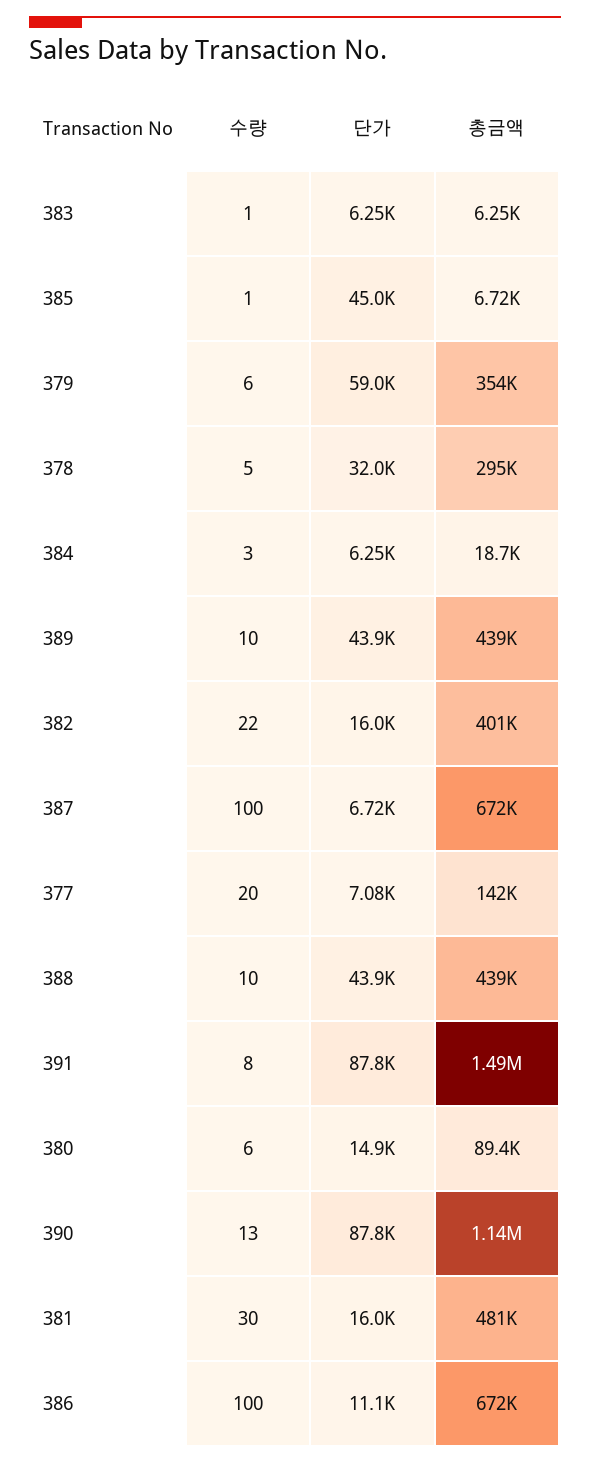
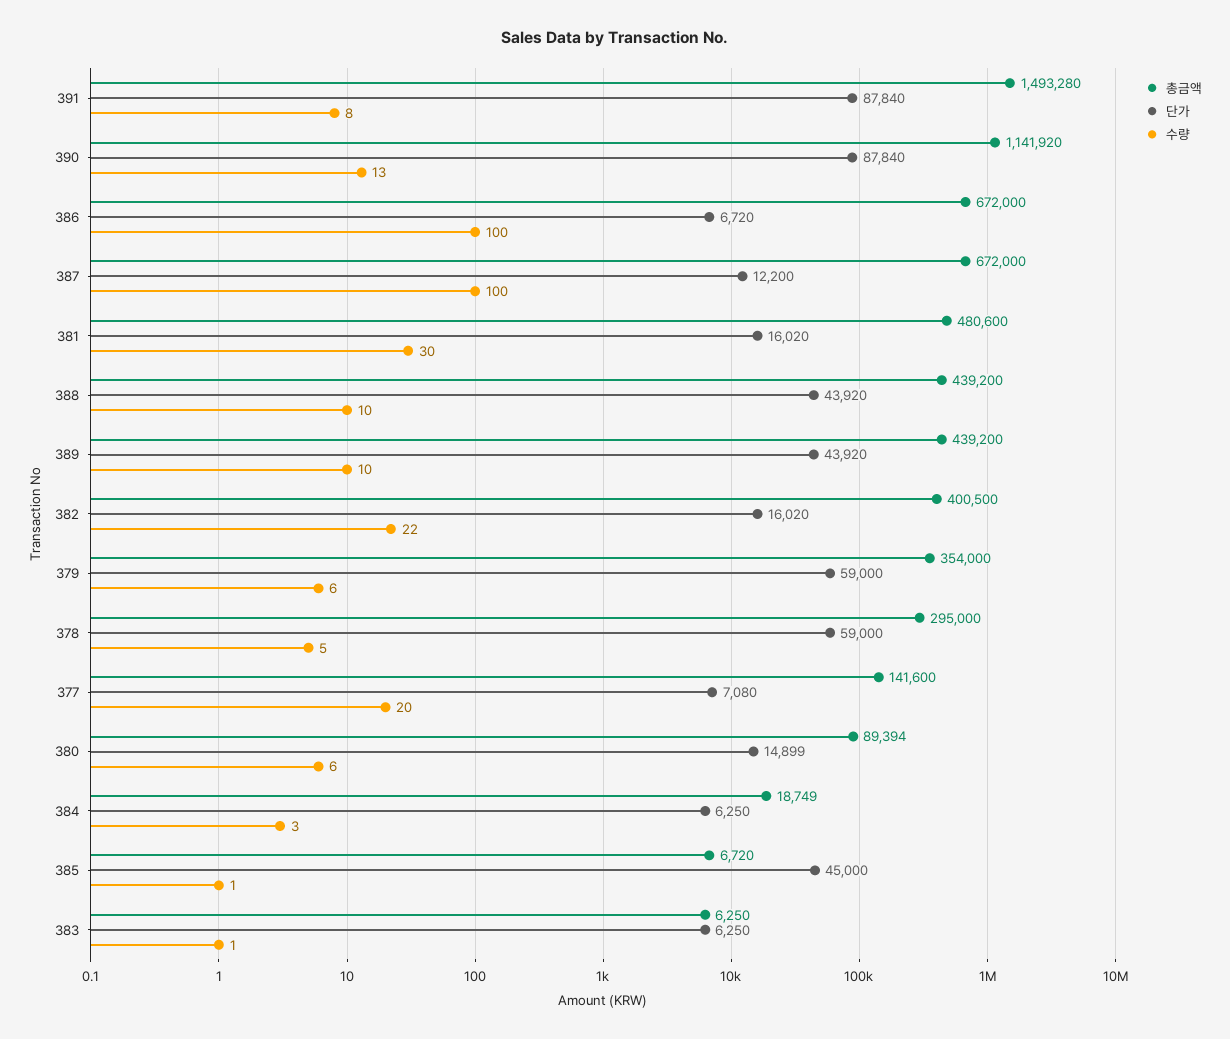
단가, 378: 32000 -> 59000
단가, 387: 6720 -> 12200
단가, 386: 11100 -> 6720

